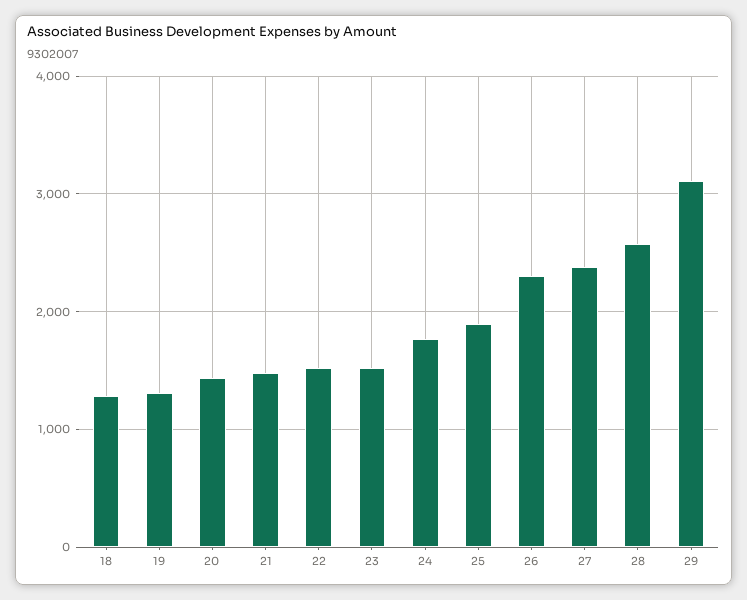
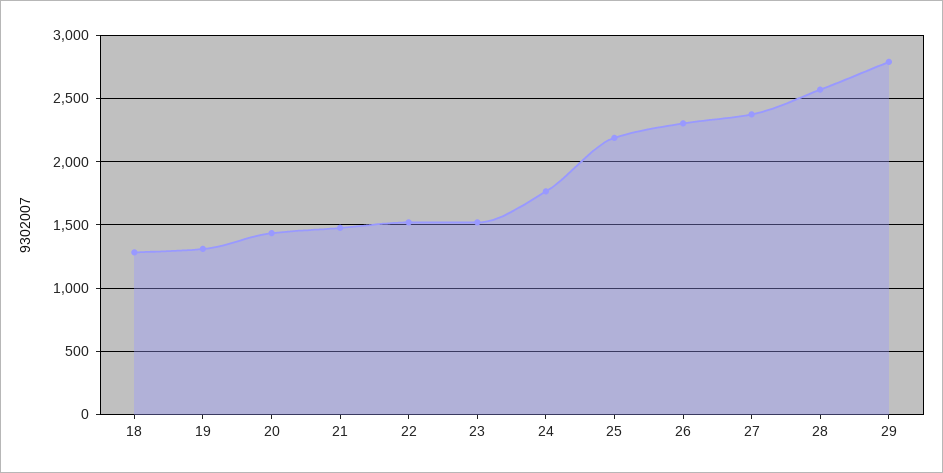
25: 1900 -> 2200
29: 3100 -> 2800

